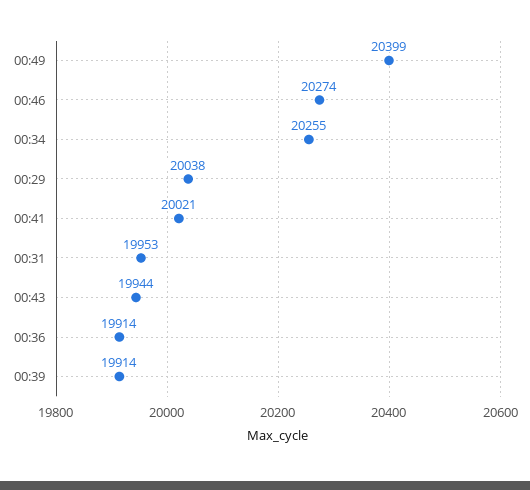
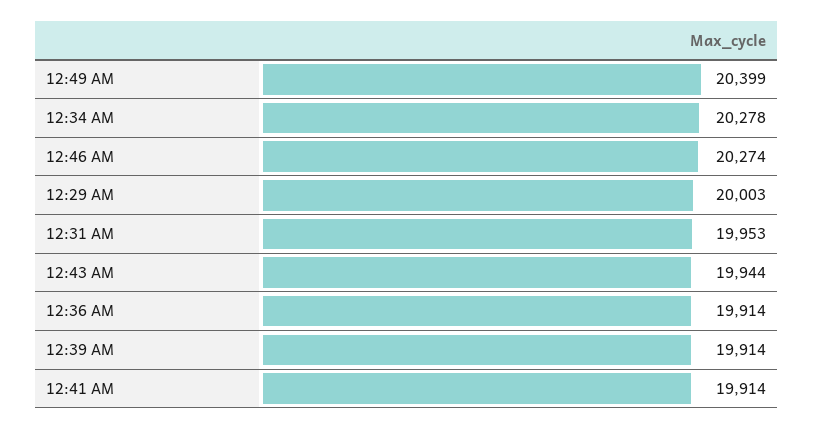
00:34: 20255 -> 20278
00:29: 20038 -> 20003
00:41: 20021 -> 19914

